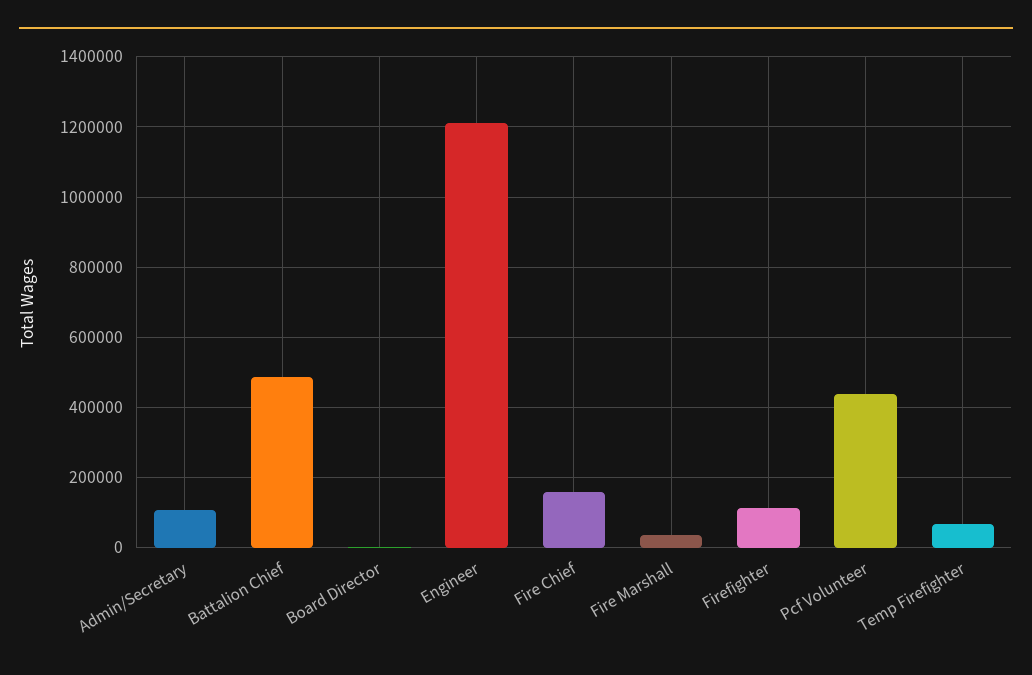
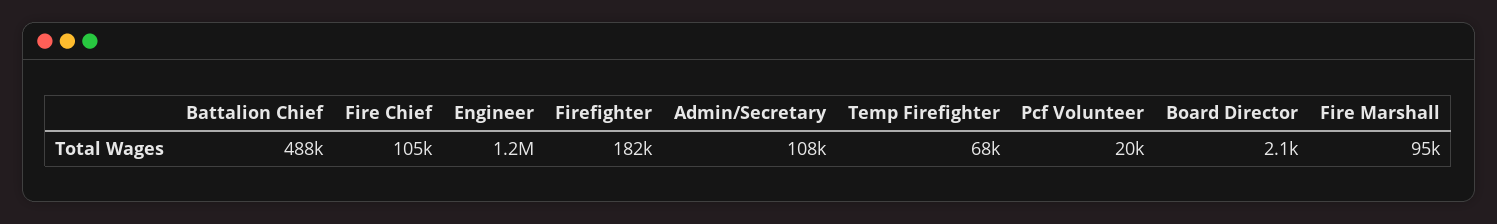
Fire Chief: 160000 -> 105000
Fire Marshall: 40000 -> 95000
Firefighter: 120000 -> 182000
Pcf Volunteer: 440000 -> 20000

